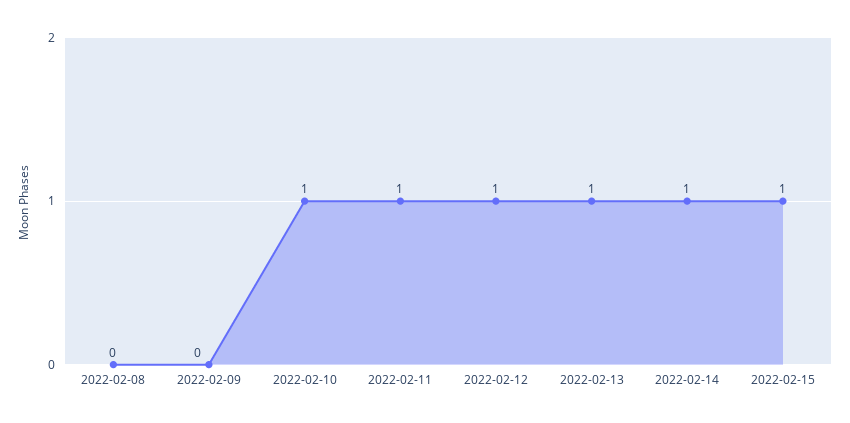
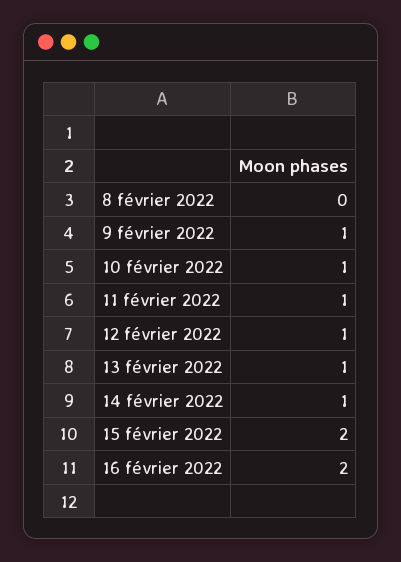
2022-02-09: 0 -> 1
2022-02-15: 1 -> 2
16 février 2022: none -> 2

